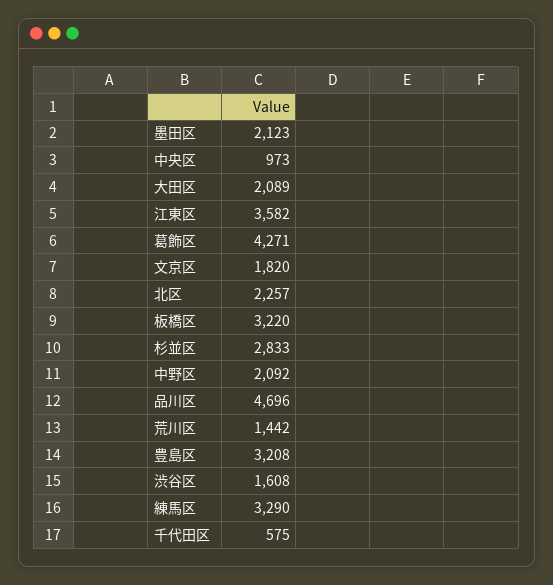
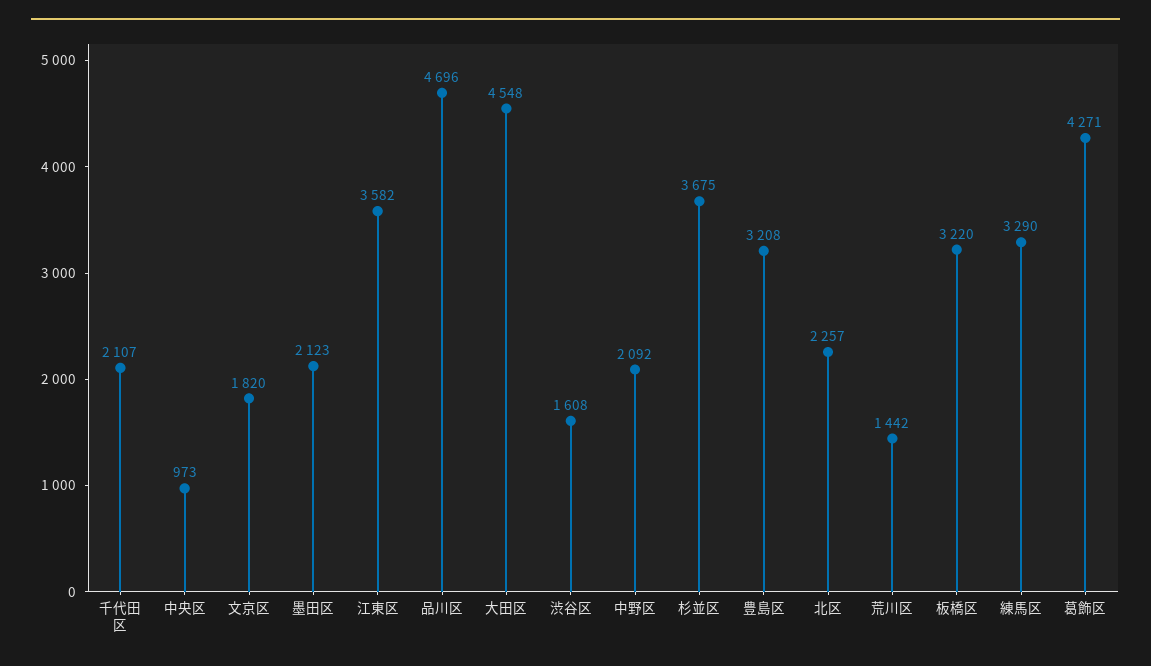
大田区: 2089 -> 4548
杉並区: 2833 -> 3675
千代田区: 575 -> 2107

